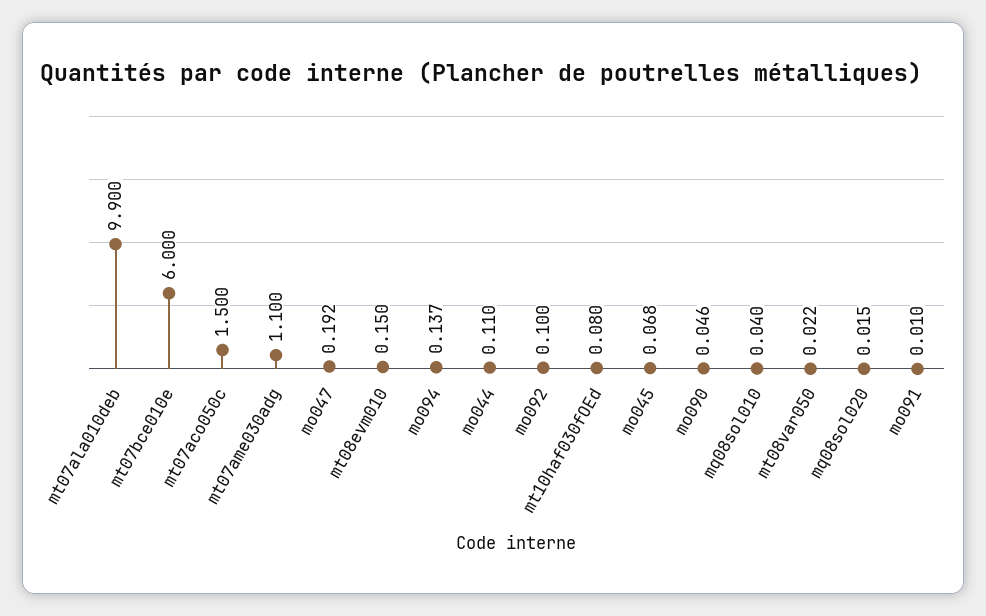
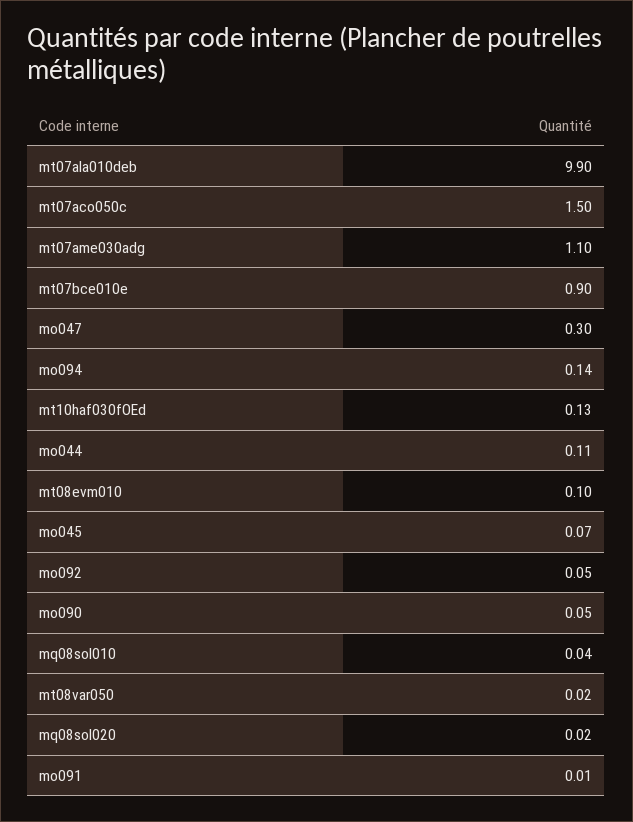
mt07bce010e: 6 -> 0.9
mo047: 0.192 -> 0.3
mt08evm010: 0.15 -> 0.1
mo092: 0.1 -> 0.05
mt10haf030fOEd: 0.08 -> 0.13

